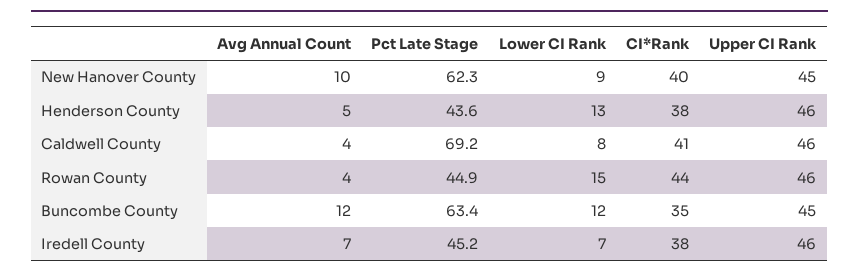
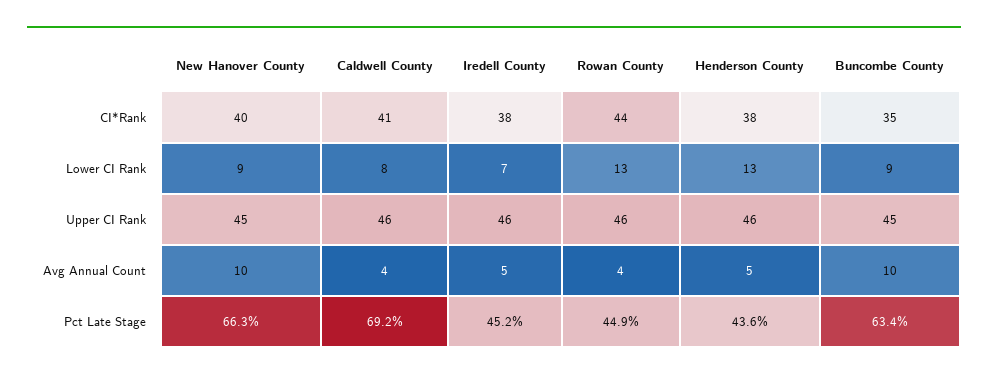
Pct Late Stage, New Hanover County: 62.3 -> 66.3
Lower CI Rank, Rowan County: 15 -> 13
Avg Annual Count, Buncombe County: 12 -> 10
Lower CI Rank, Buncombe County: 12 -> 9
Avg Annual Count, Iredell County: 7 -> 5

